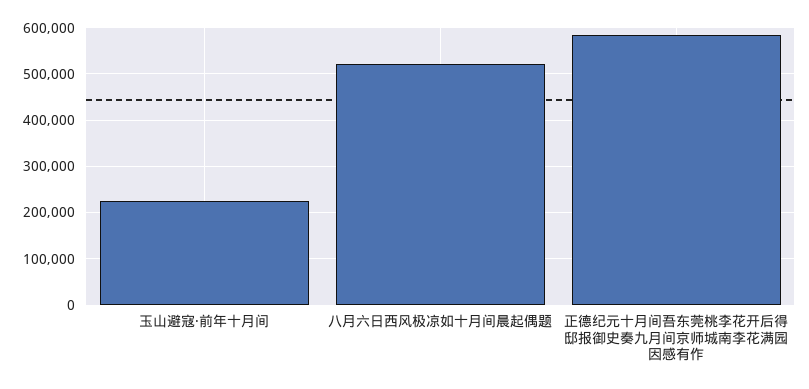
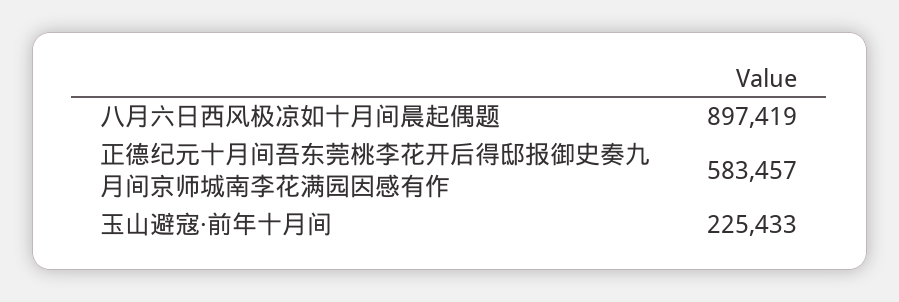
八月六日西风极凉如十月间晨起偶题: 520000 -> 897419

